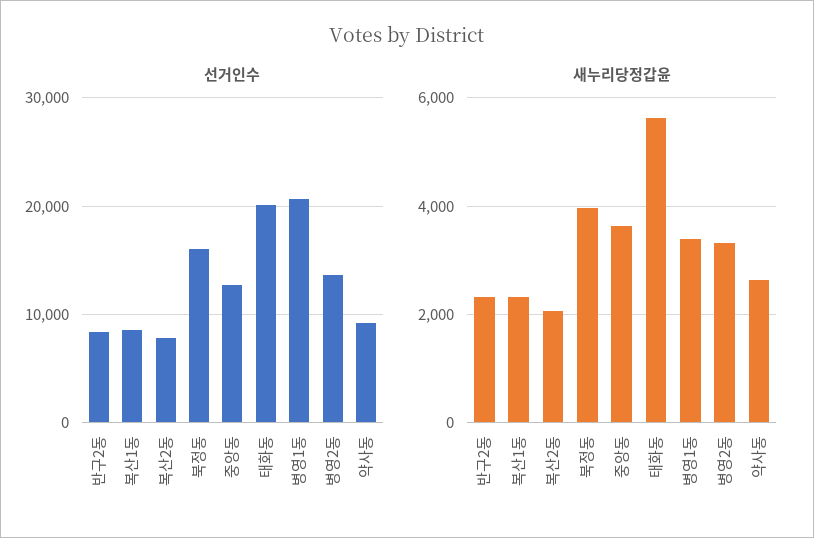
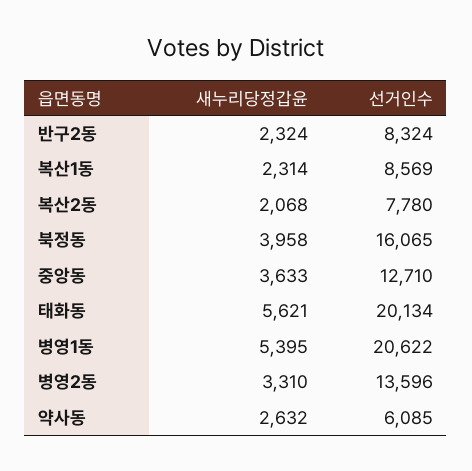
선거인수, 약사동: 9000 -> 6085
새누리당정갑윤, 병영1동: 3400 -> 5395

